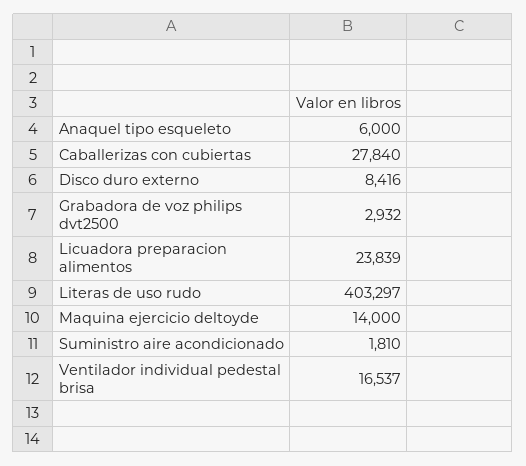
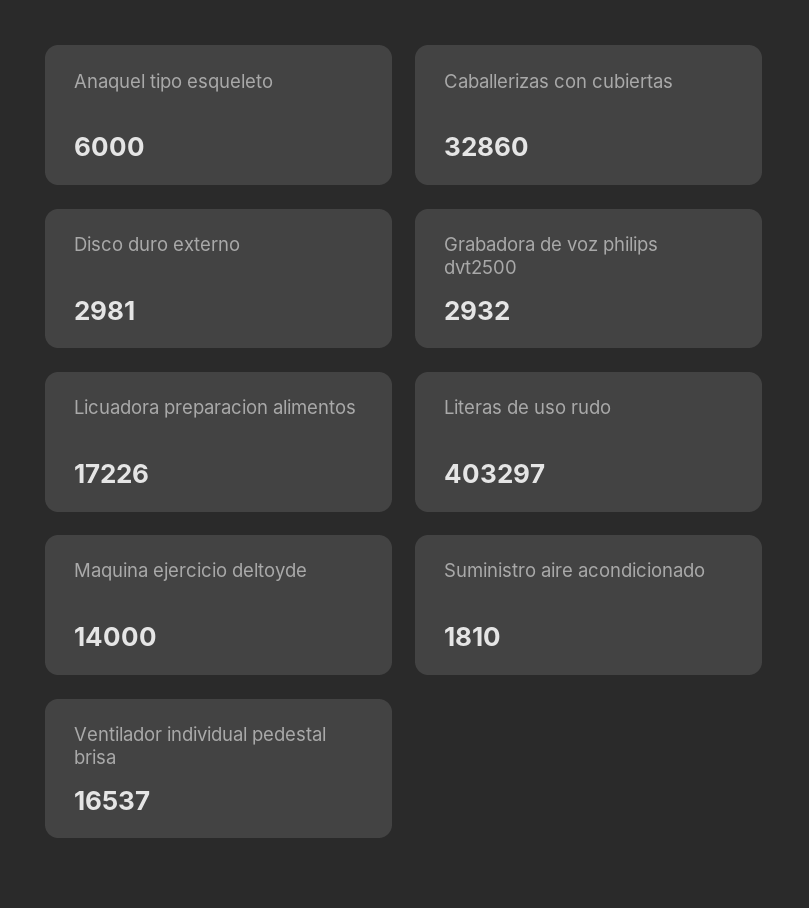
Caballerizas con cubiertas: 27840 -> 32860
Disco duro externo: 8416 -> 2981
Licuadora preparacion alimentos: 23839 -> 17226

